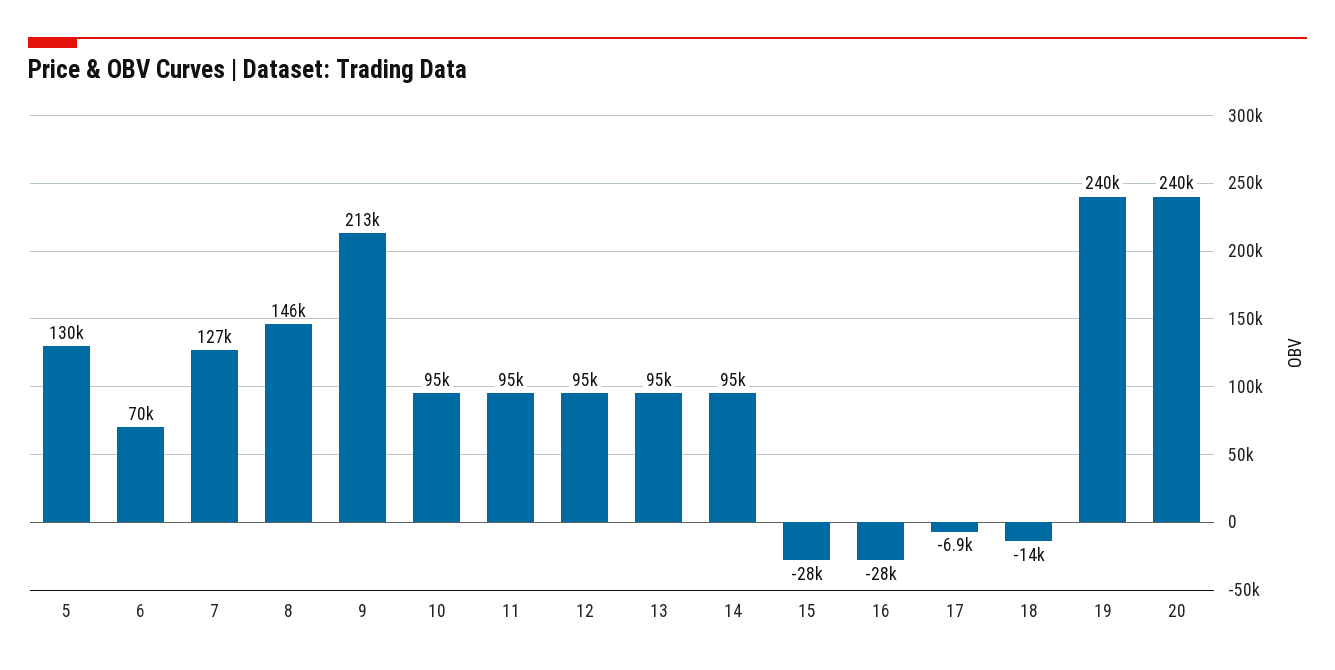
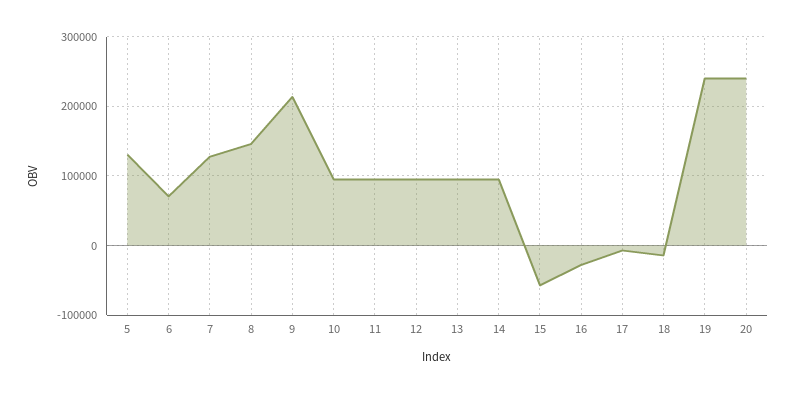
15: -28000 -> -60000

